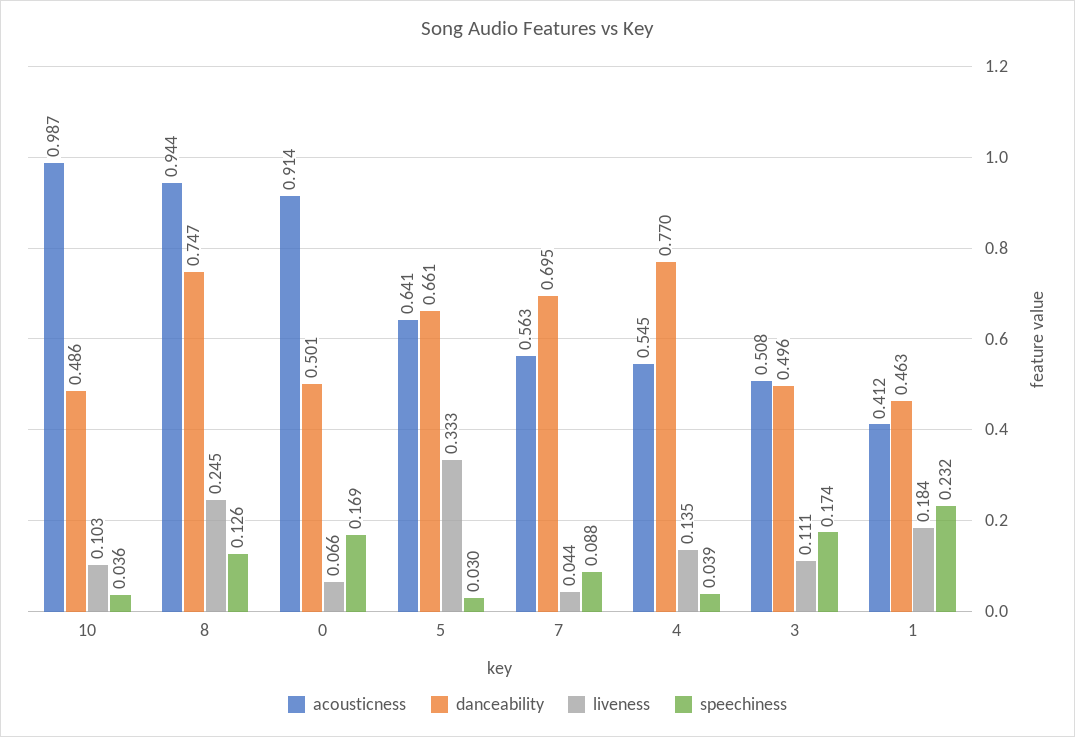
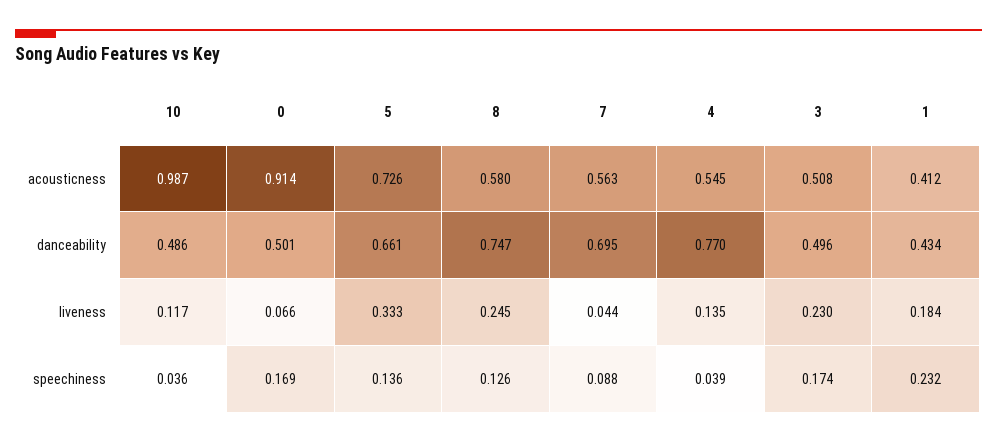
liveness, 10: 0.103 -> 0.117
acousticness, 8: 0.944 -> 0.58
acousticness, 5: 0.641 -> 0.726
speechiness, 5: 0.03 -> 0.136
liveness, 3: 0.111 -> 0.23
danceability, 1: 0.463 -> 0.434

